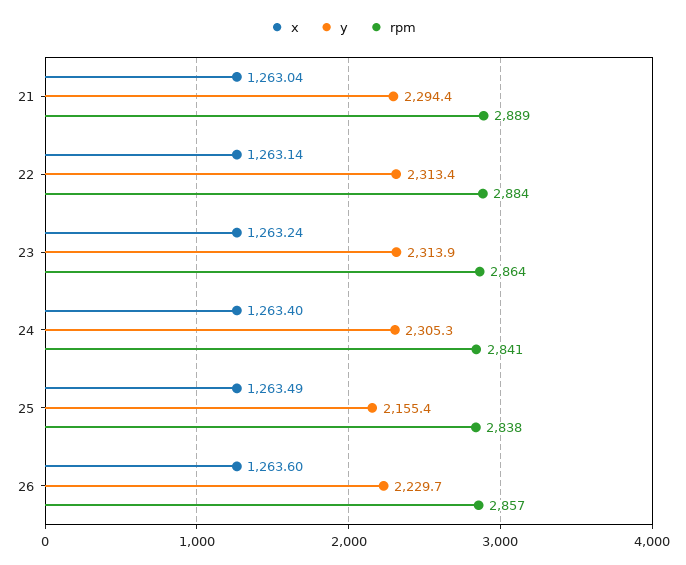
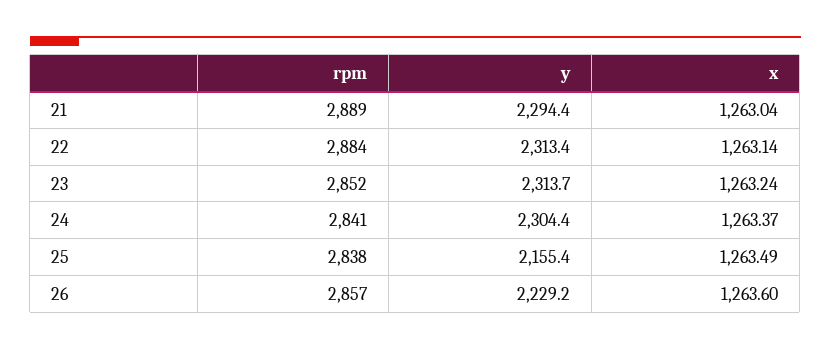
y, 23: 2313.9 -> 2313.7
rpm, 23: 2864 -> 2852
x, 24: 1263.4 -> 1263.37
y, 24: 2305.3 -> 2304.4
y, 26: 2229.7 -> 2229.2

